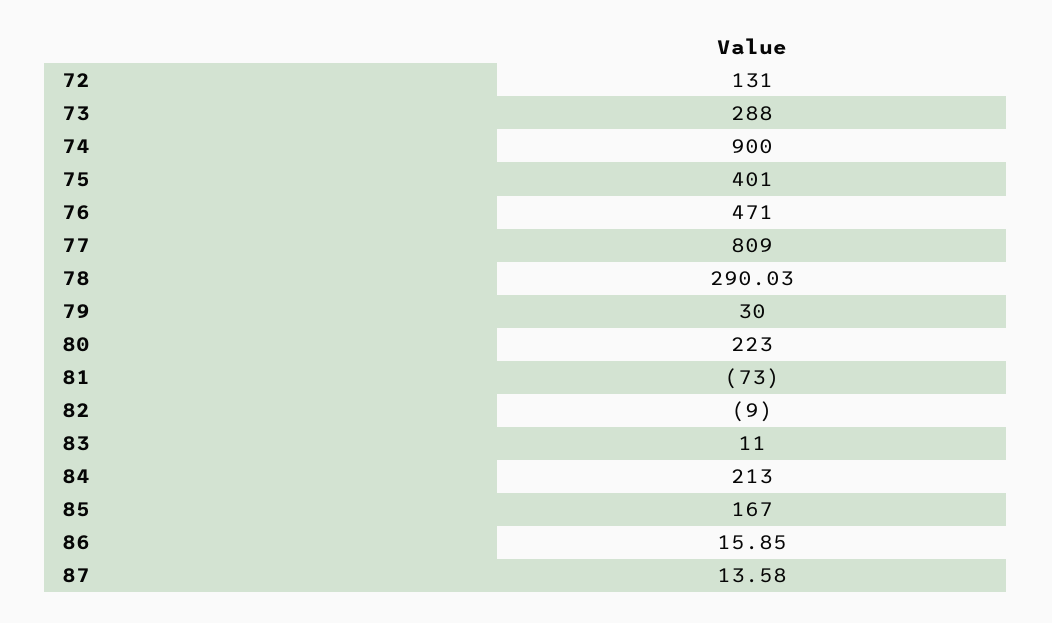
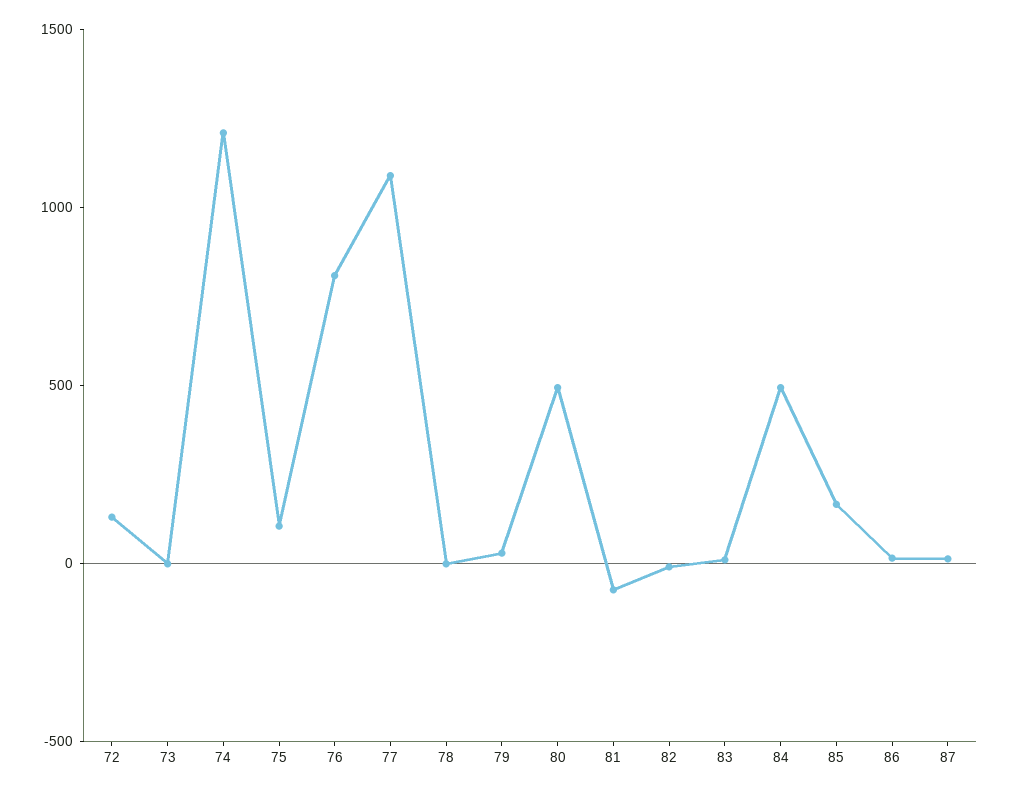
73: 288 -> 0
74: 900 -> 1200
75: 401 -> 100
76: 471 -> 800
77: 809 -> 1100
78: 290.03 -> 0
80: 223 -> 500
84: 213 -> 500

